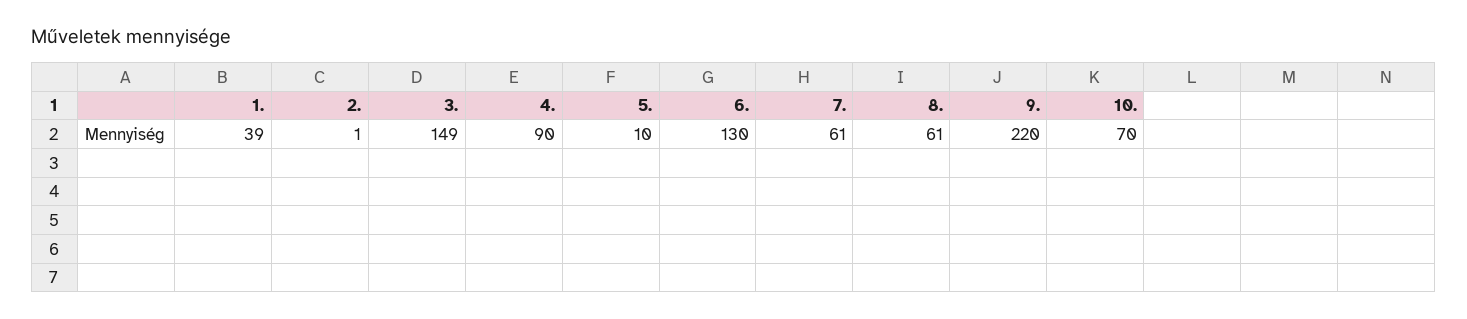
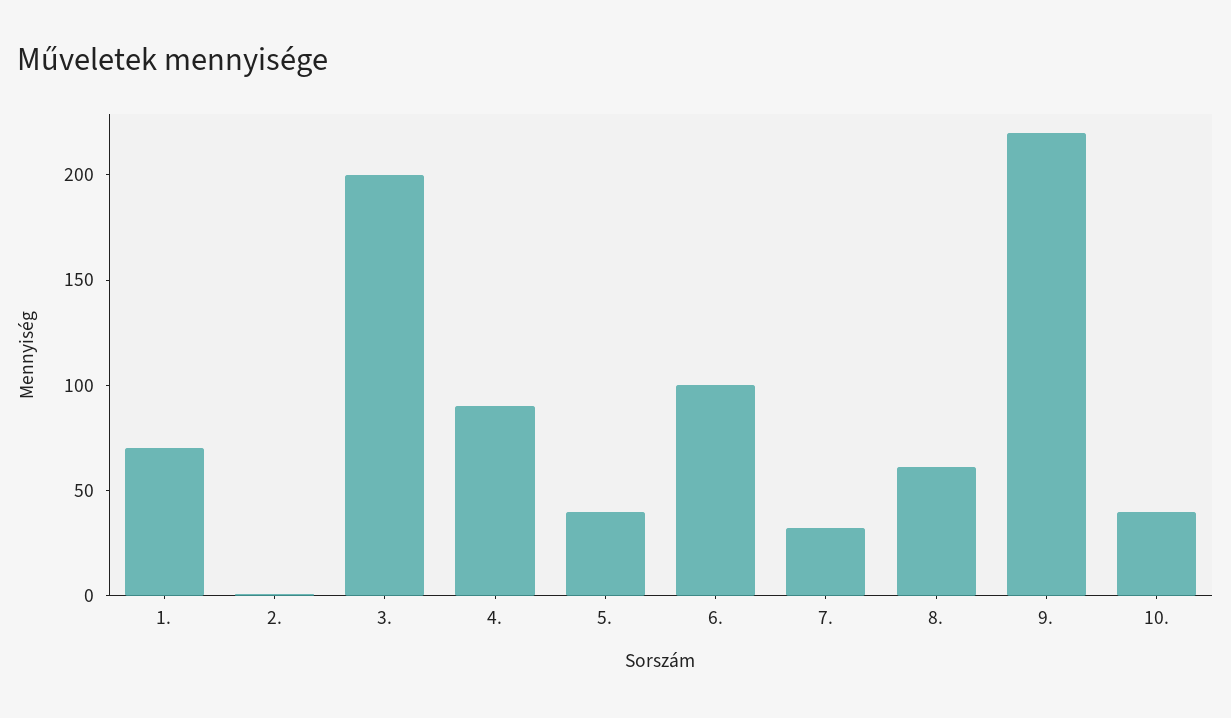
1.: 39 -> 70
3.: 149 -> 200
5.: 10 -> 40
6.: 130 -> 100
7.: 61 -> 30
10.: 70 -> 40

